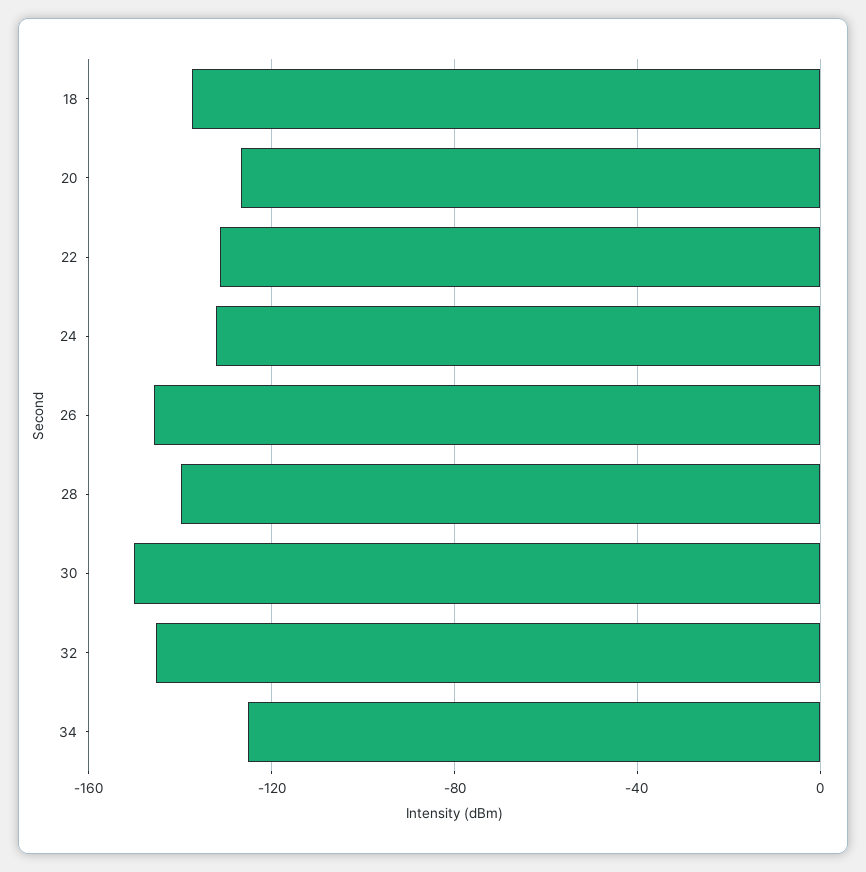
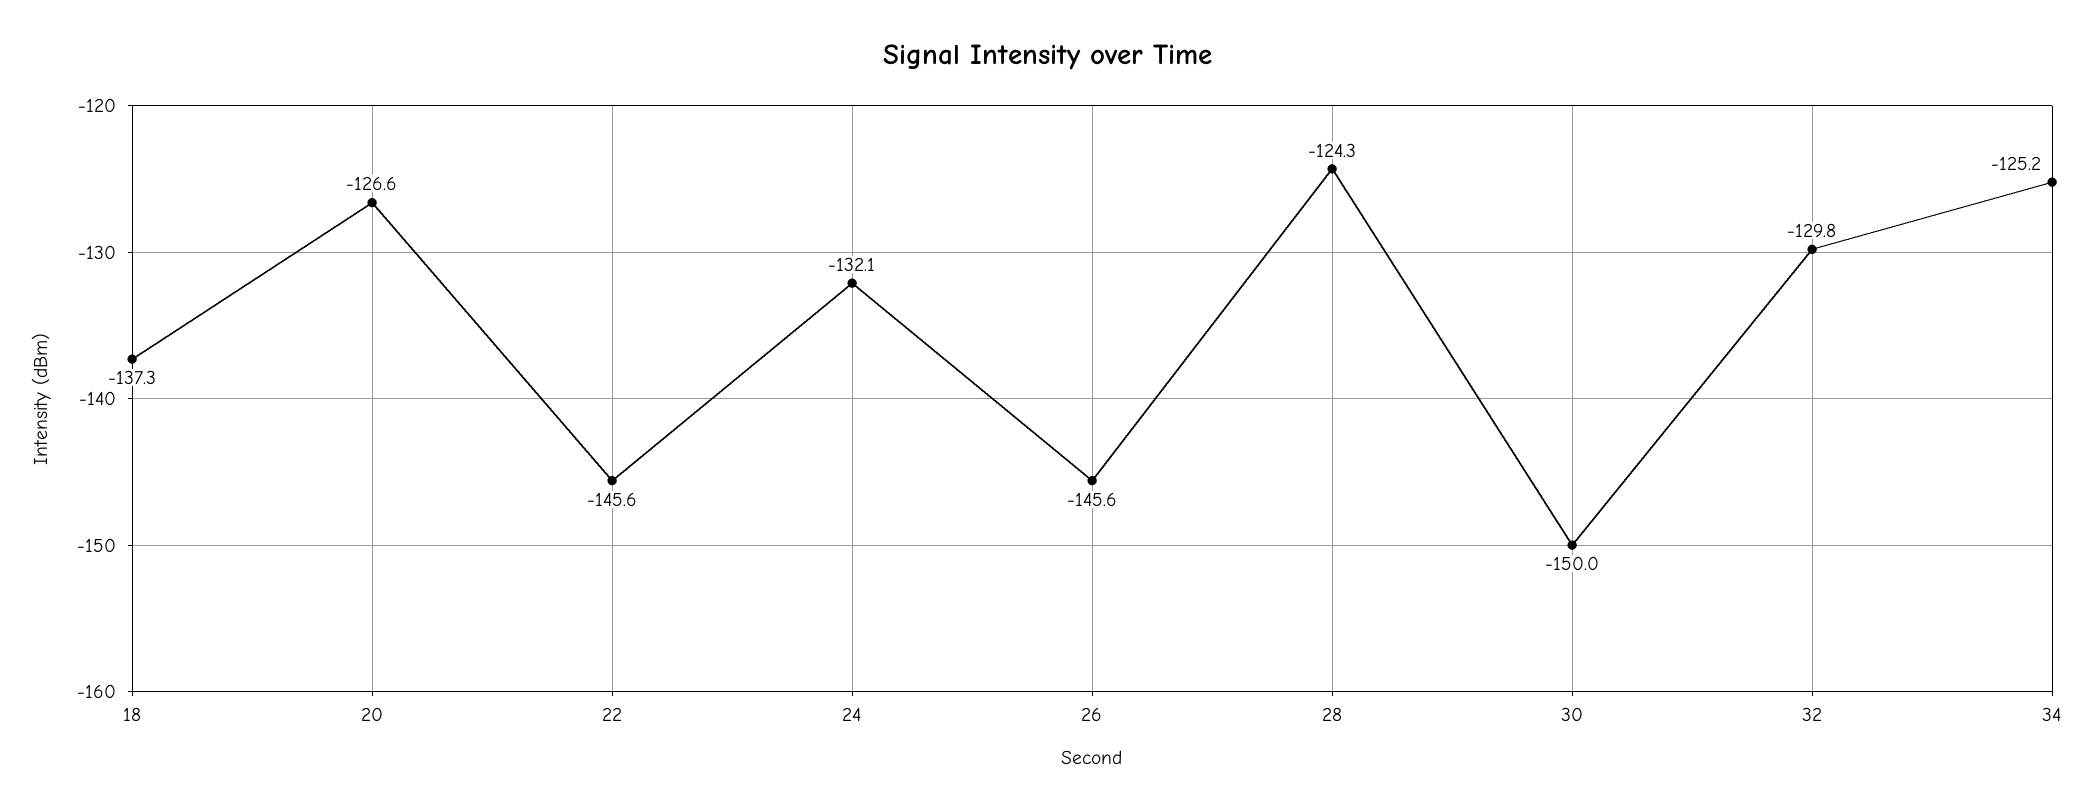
22: -130 -> -145.6
28: -140 -> -124.3
32: -145 -> -129.8

